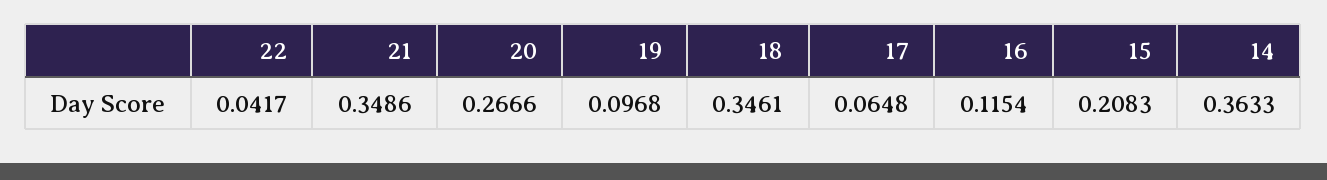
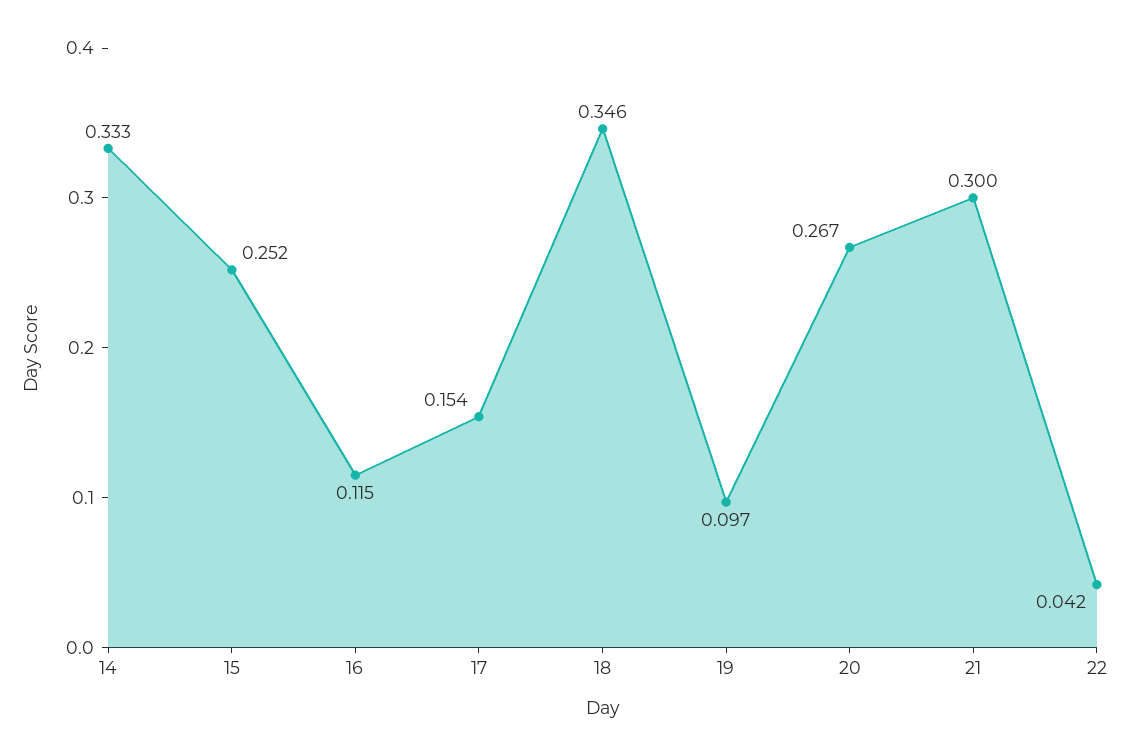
21: 0.3486 -> 0.3
17: 0.0648 -> 0.154
15: 0.2083 -> 0.252
14: 0.3633 -> 0.333

